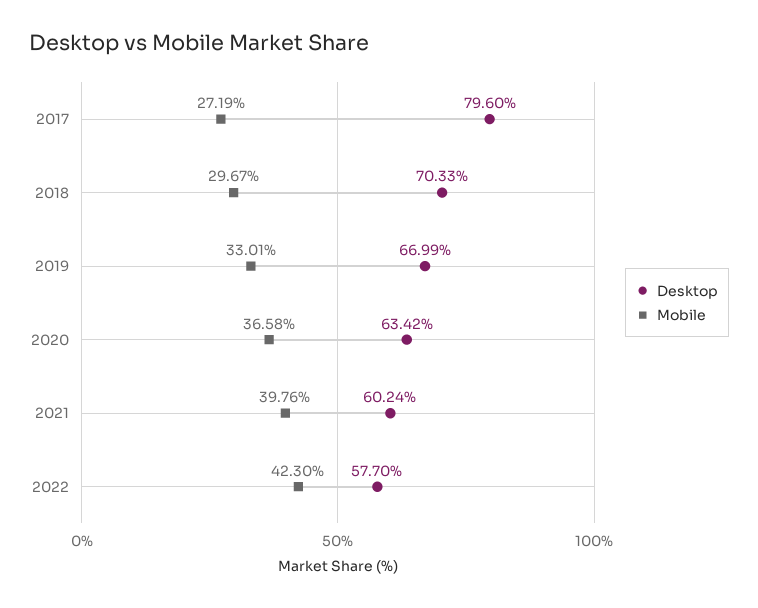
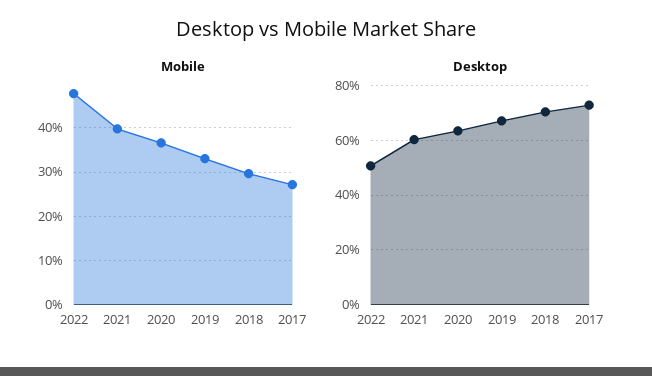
Desktop, 2017: 79.6 -> 72.5
Desktop, 2022: 57.7 -> 50
Mobile, 2022: 42.3 -> 48

